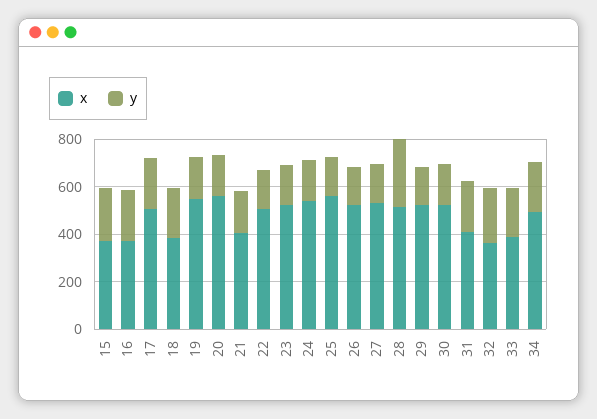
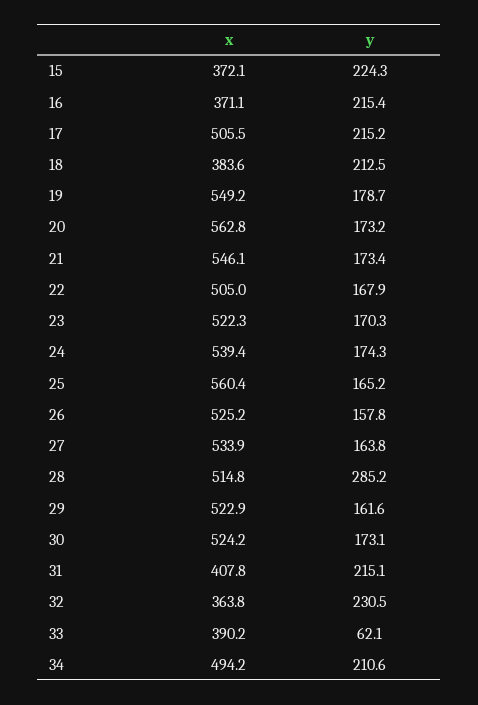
x, 21: 400 -> 546.1
y, 33: 200 -> 62.1

